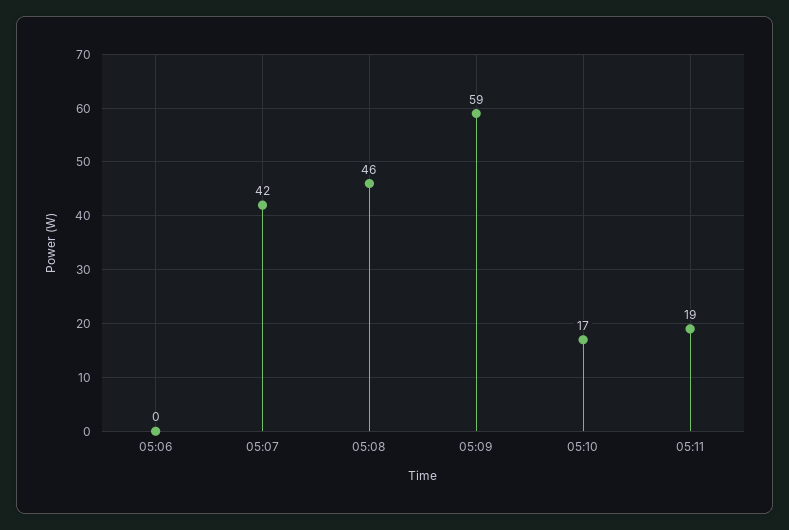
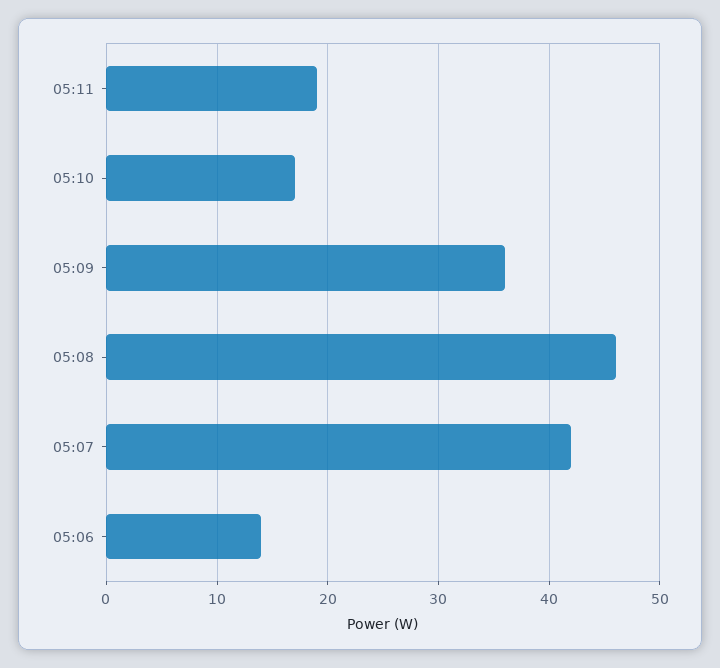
05:06: 0 -> 14
05:09: 59 -> 36

